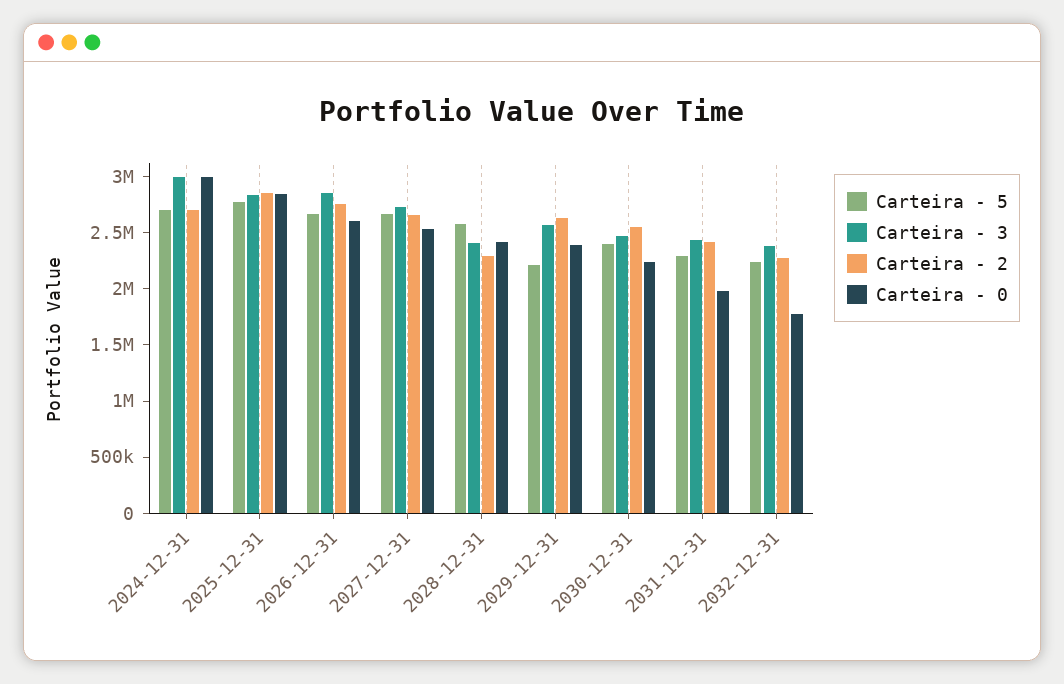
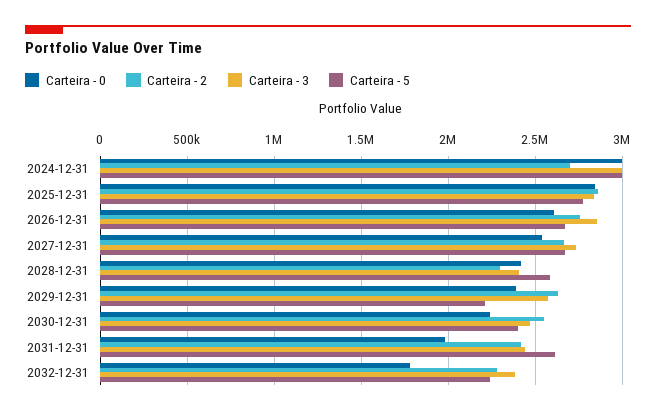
Carteira - 5, 2024-12-31: 2700000 -> 3000000
Carteira - 5, 2031-12-31: 2300000 -> 2600000

